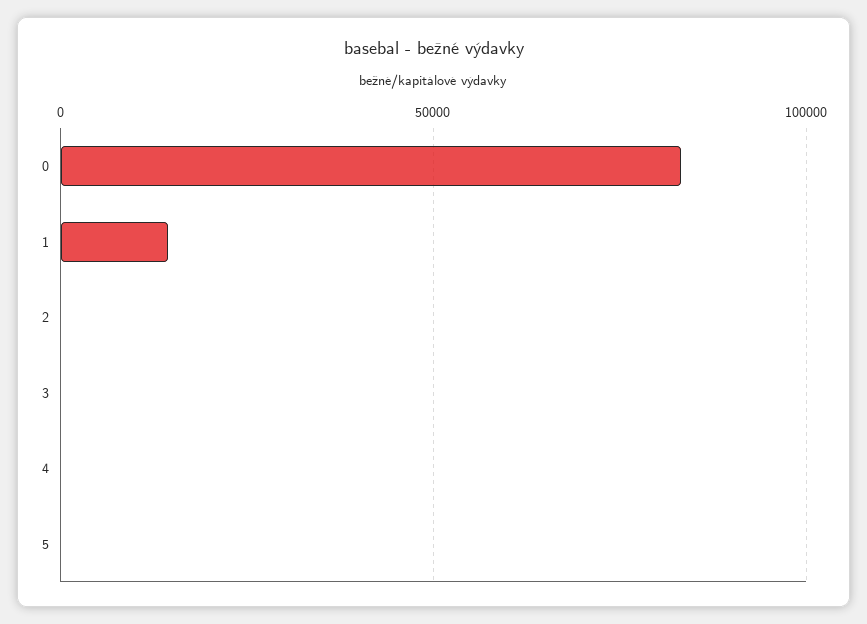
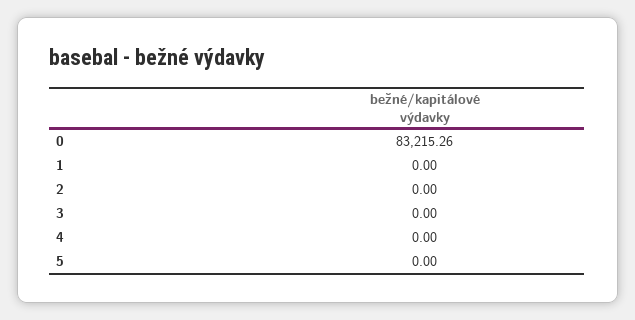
1: 15000 -> 0

